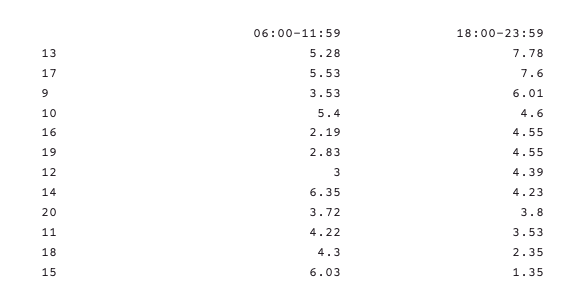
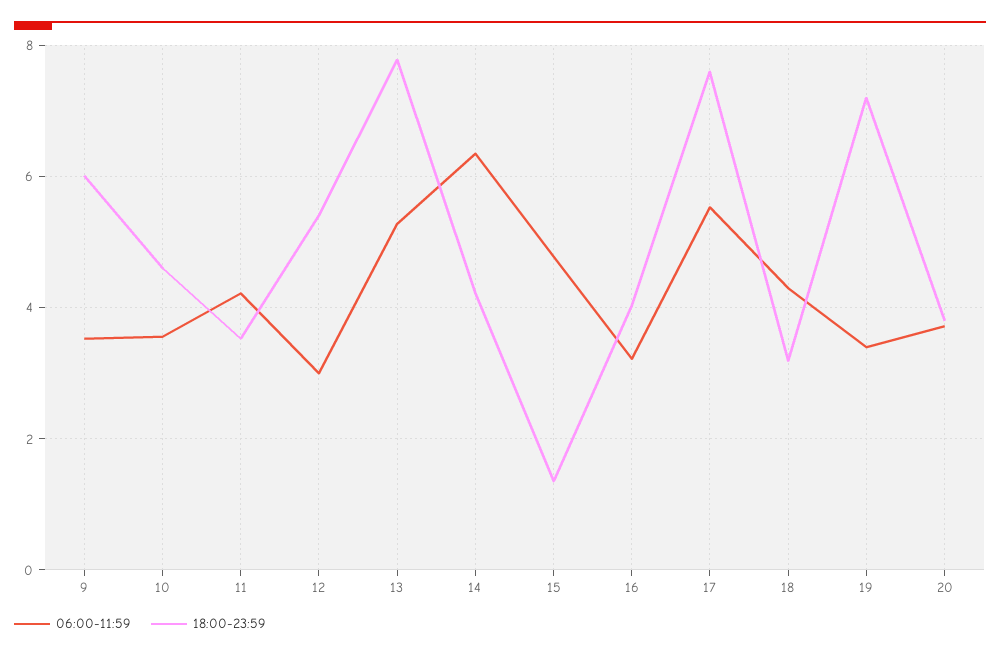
06:00-11:59, 10: 5.4 -> 3.6
06:00-11:59, 16: 2.19 -> 3.2
18:00-23:59, 16: 4.55 -> 4
06:00-11:59, 19: 2.83 -> 3.4
18:00-23:59, 19: 4.55 -> 7.2
18:00-23:59, 12: 4.39 -> 5.4
18:00-23:59, 18: 2.35 -> 3.2
06:00-11:59, 15: 6.03 -> 4.8

